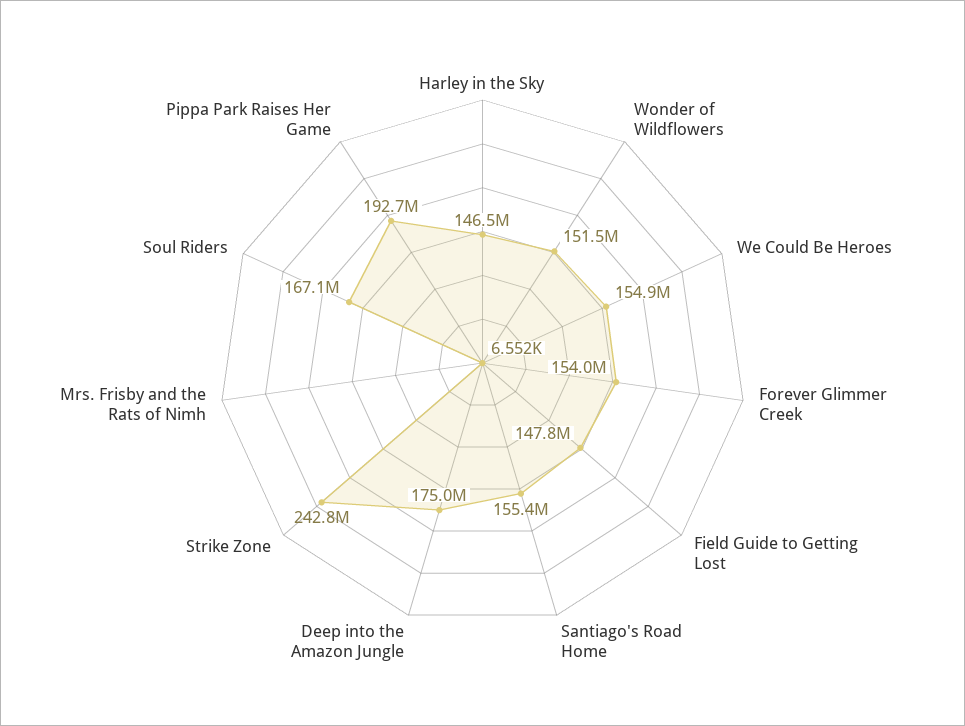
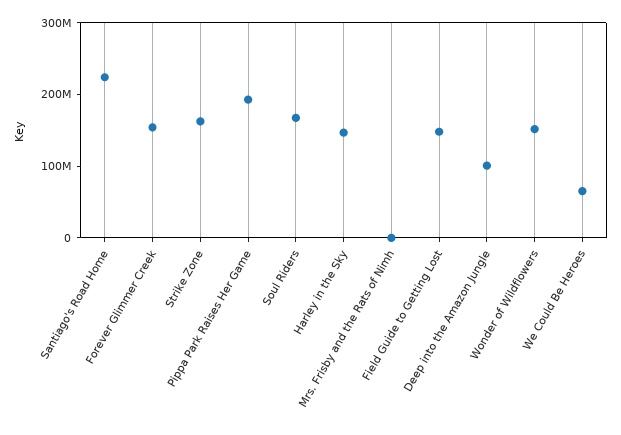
We Could Be Heroes: 154900000 -> 60000000
Santiago's Road Home: 155400000 -> 220000000
Deep into the Amazon Jungle: 175000000 -> 100000000
Strike Zone: 242800000 -> 160000000

